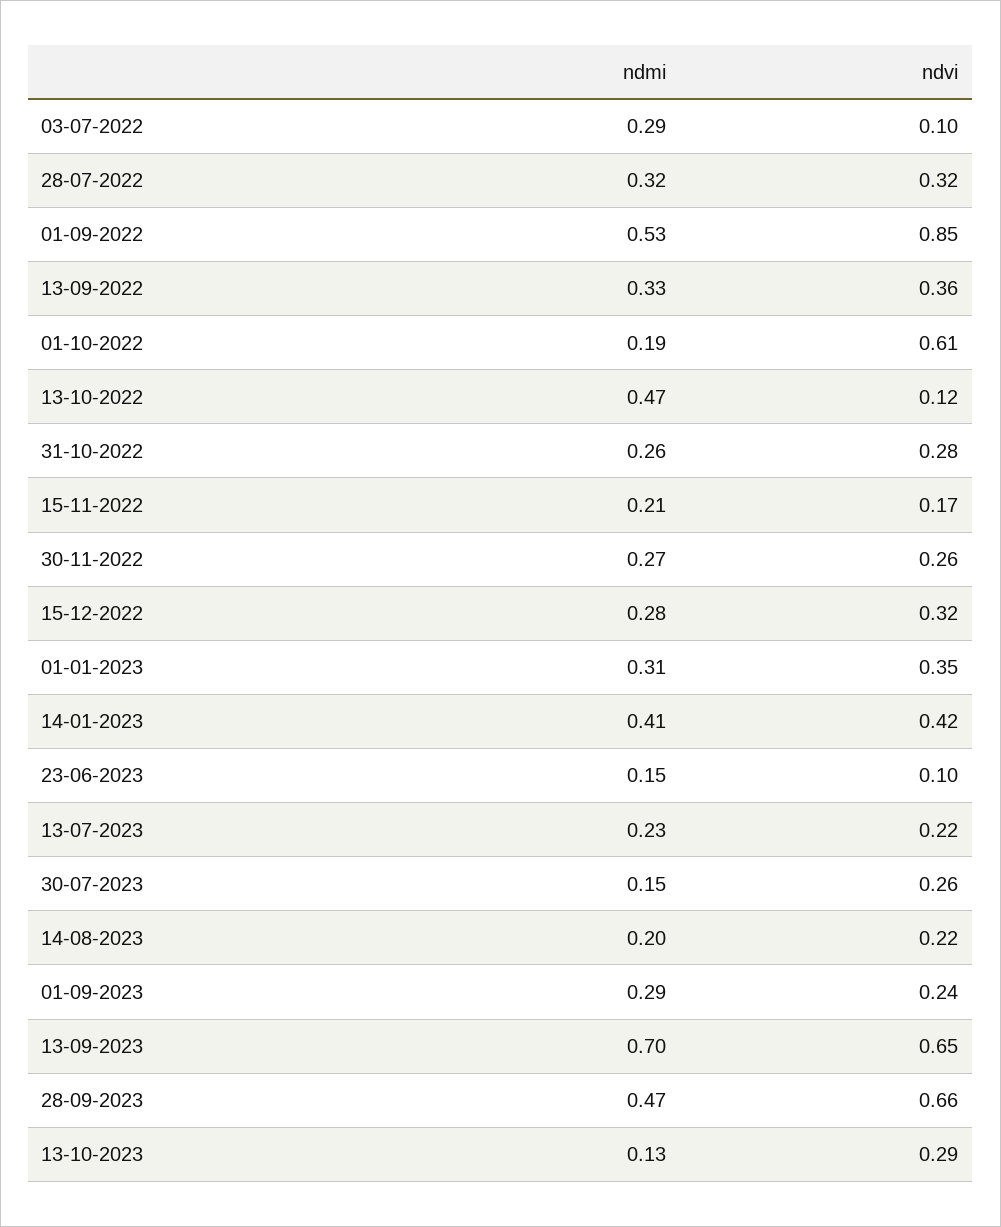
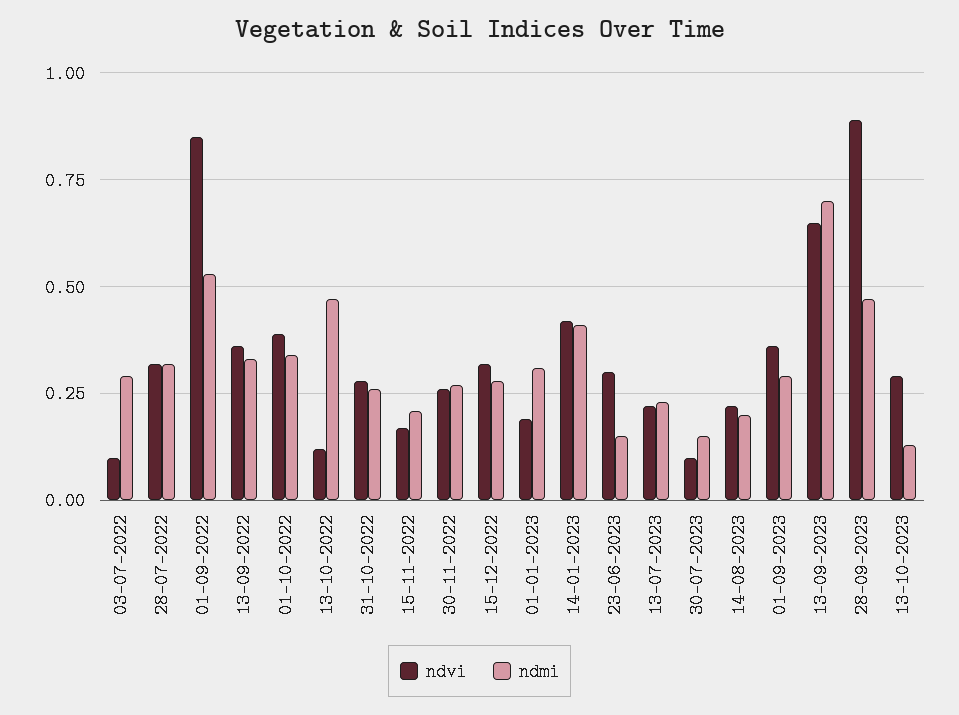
ndmi, 01-10-2022: 0.19 -> 0.35
ndvi, 01-10-2022: 0.61 -> 0.4
ndvi, 01-01-2023: 0.35 -> 0.2
ndvi, 23-06-2023: 0.1 -> 0.3
ndvi, 30-07-2023: 0.26 -> 0.1
ndvi, 01-09-2023: 0.24 -> 0.35
ndvi, 28-09-2023: 0.66 -> 0.9

